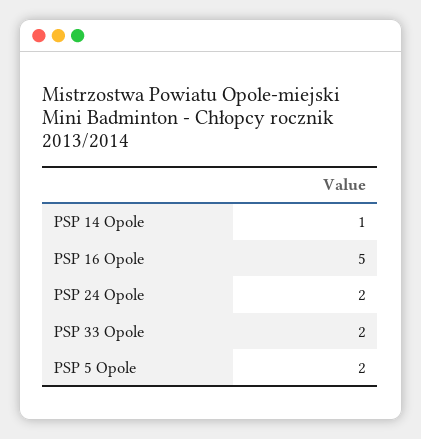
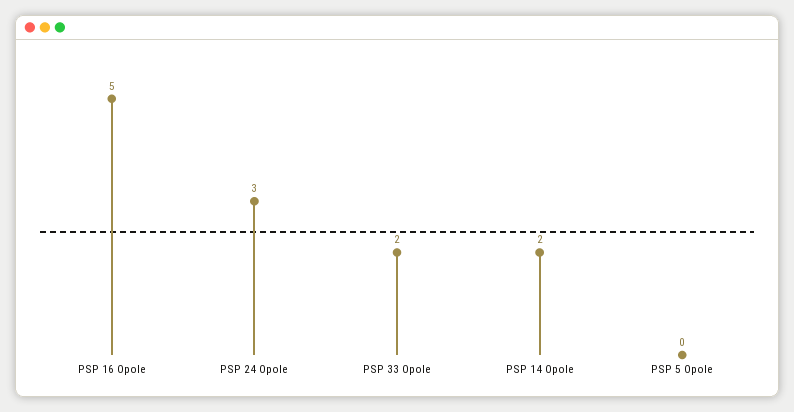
PSP 14 Opole: 1 -> 2
PSP 24 Opole: 2 -> 3
PSP 5 Opole: 2 -> 0

